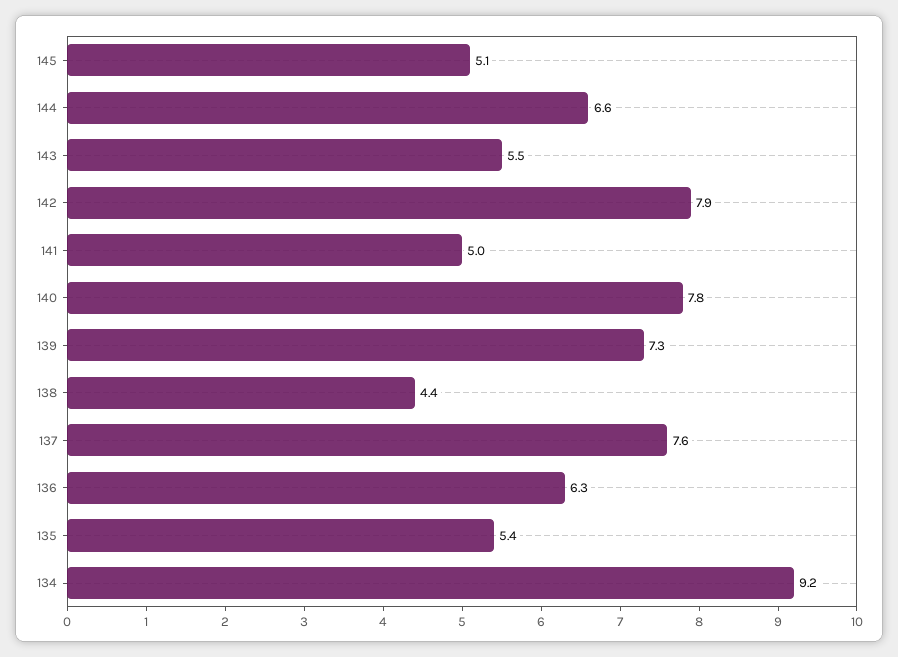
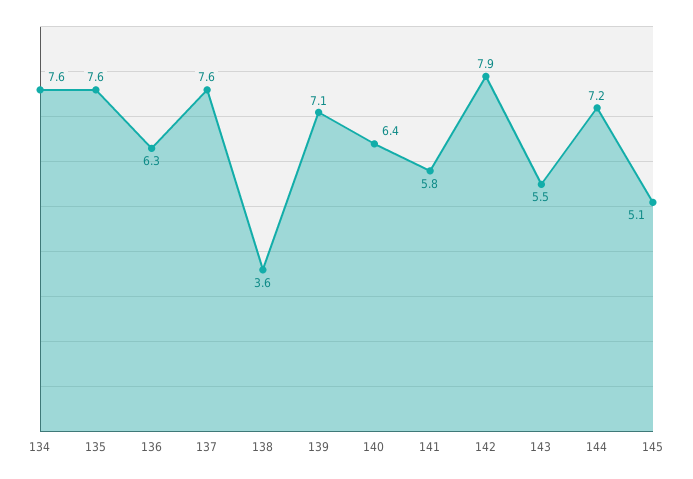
144: 6.6 -> 7.2
141: 5 -> 5.8
140: 7.8 -> 6.4
139: 7.3 -> 7.1
138: 4.4 -> 3.6
135: 5.4 -> 7.6
134: 9.2 -> 7.6

